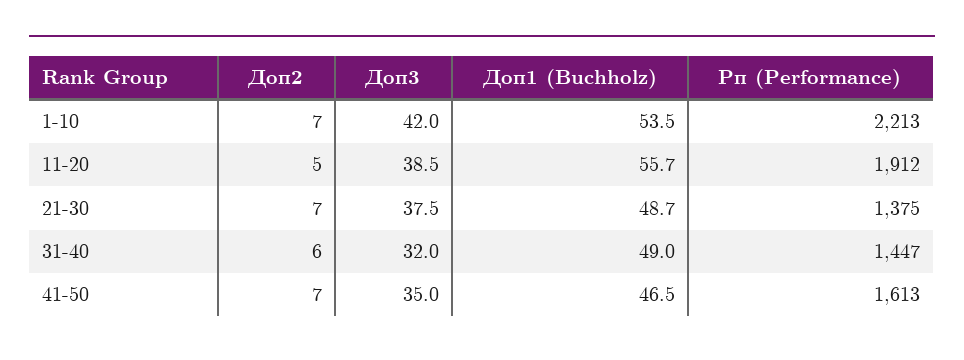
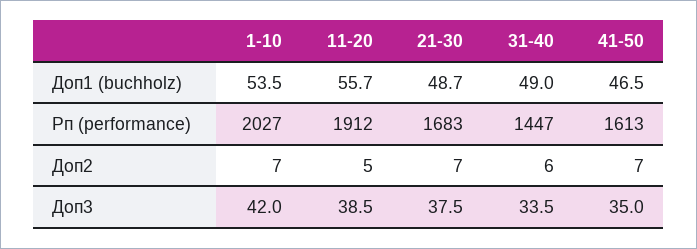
Рп (Performance), 1-10: 2213 -> 2027
Рп (Performance), 21-30: 1375 -> 1683
Доп3, 31-40: 32 -> 33.5

